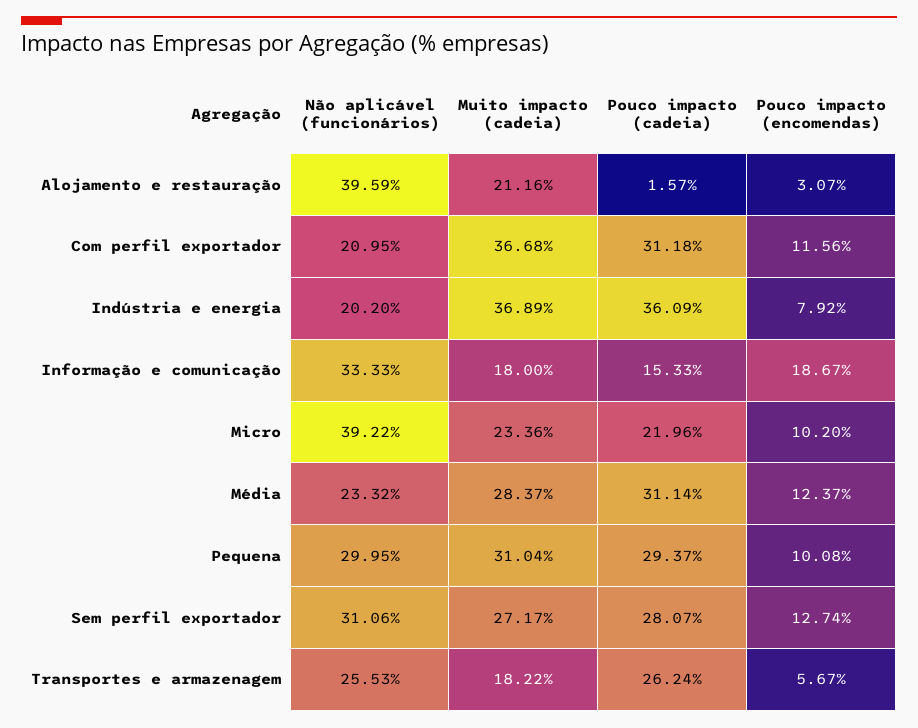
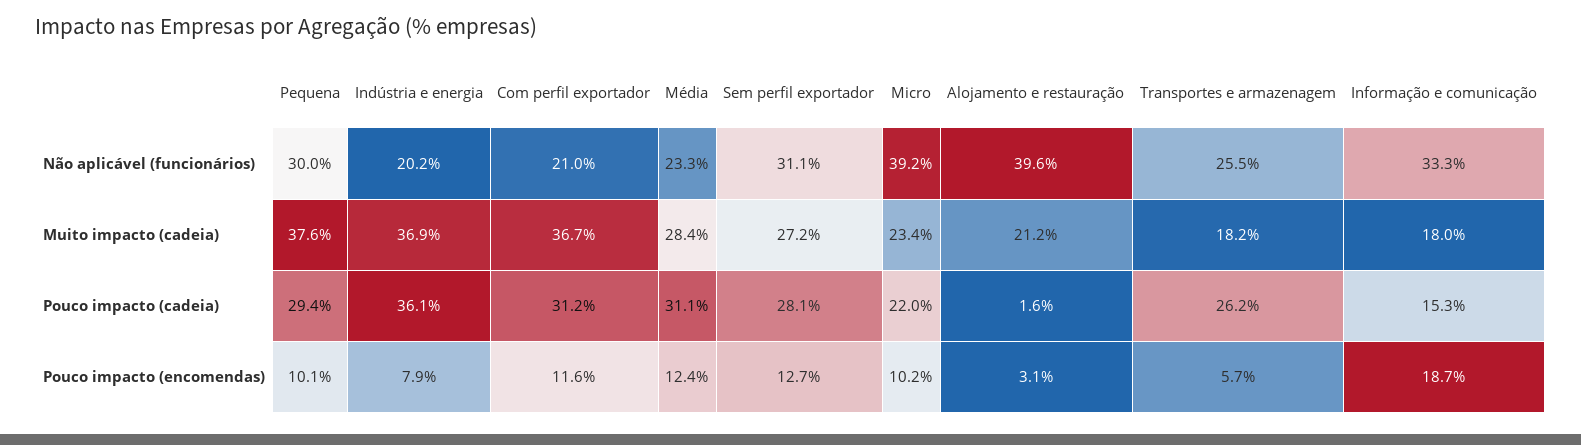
Muito impacto (cadeia), Pequena: 31.04 -> 37.6

